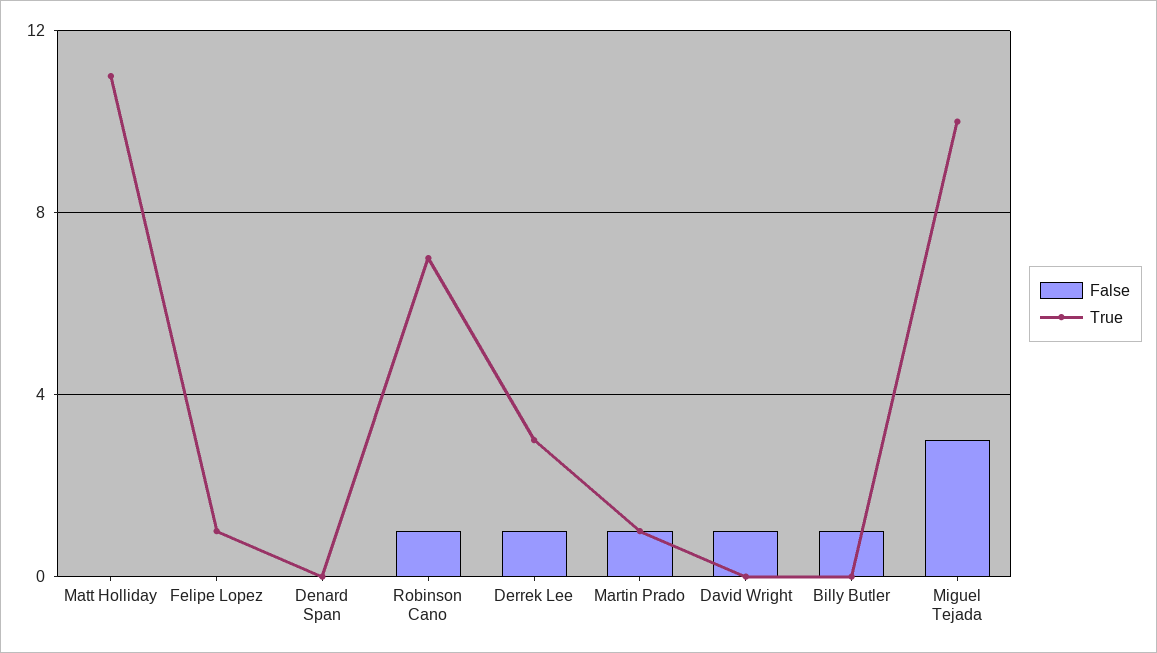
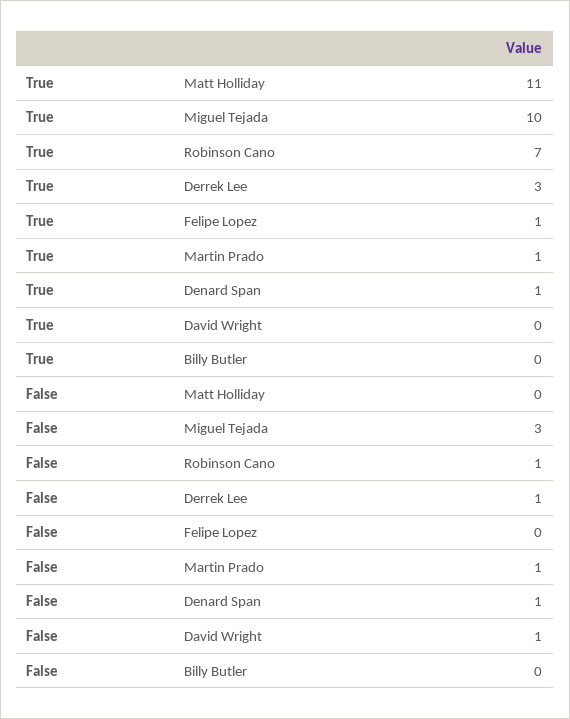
False, Denard Span: 0 -> 1
True, Denard Span: 0 -> 1
False, Billy Butler: 1 -> 0

